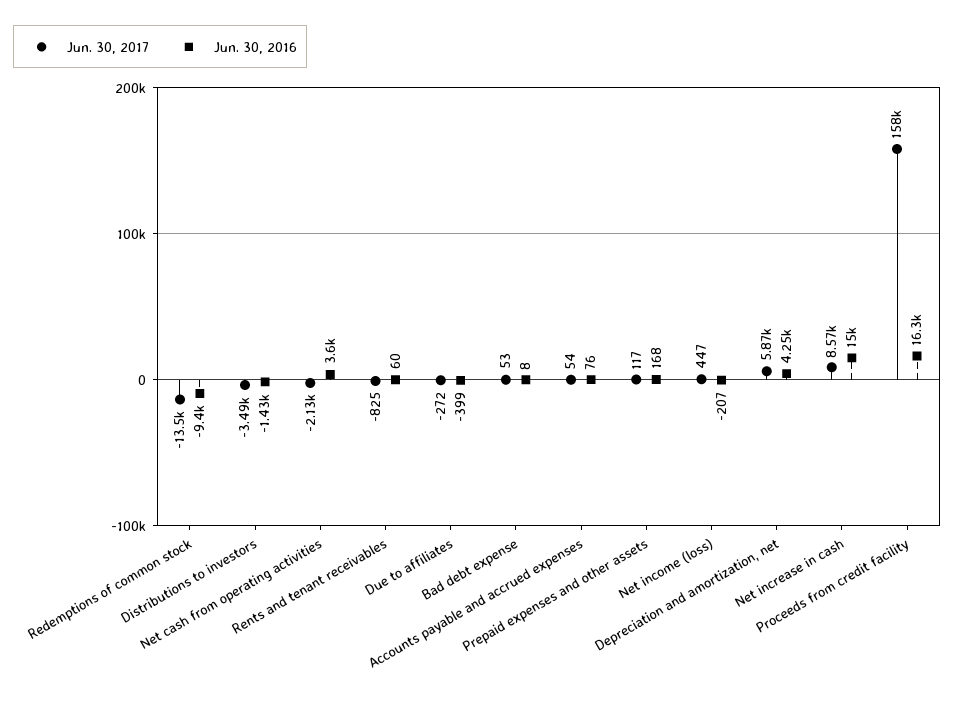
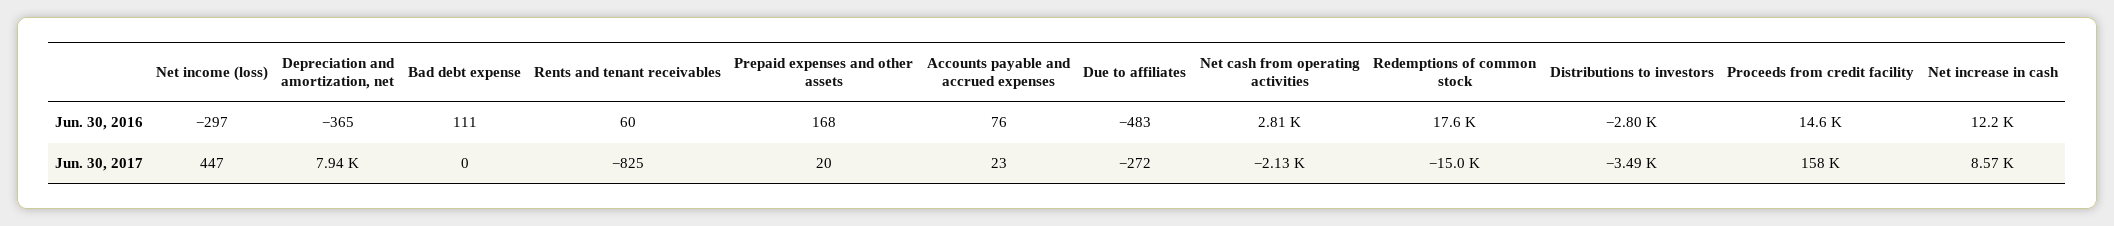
Jun. 30, 2017, Redemptions of common stock: -13500 -> -15000
Jun. 30, 2016, Redemptions of common stock: -9400 -> 17600
Jun. 30, 2016, Distributions to investors: -1430 -> -2800
Jun. 30, 2016, Net cash from operating activities: 3600 -> 2810
Jun. 30, 2016, Due to affiliates: -399 -> -483
Jun. 30, 2017, Bad debt expense: 53 -> 0
Jun. 30, 2016, Bad debt expense: 8 -> 111
Jun. 30, 2017, Accounts payable and accrued expenses: 54 -> 23
Jun. 30, 2017, Prepaid expenses and other assets: 117 -> 20
Jun. 30, 2016, Net income (loss): -207 -> -297
Jun. 30, 2017, Depreciation and amortization, net: 5870 -> 7940
Jun. 30, 2016, Depreciation and amortization, net: 4250 -> -365
Jun. 30, 2016, Net increase in cash: 15000 -> 12200
Jun. 30, 2016, Proceeds from credit facility: 16300 -> 14600

